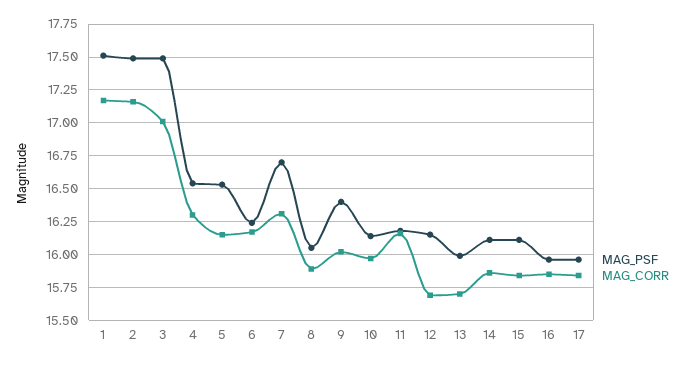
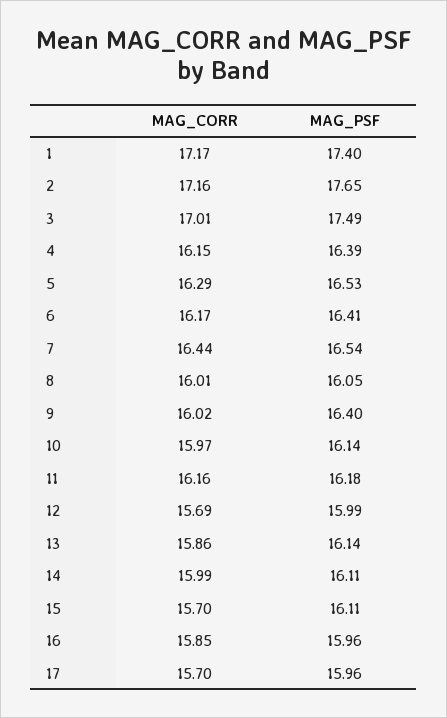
MAG_PSF, 1: 17.5 -> 17.4
MAG_PSF, 2: 17.5 -> 17.65
MAG_PSF, 4: 16.55 -> 16.39
MAG_CORR, 4: 16.3 -> 16.15
MAG_CORR, 5: 16.15 -> 16.29
MAG_PSF, 6: 16.25 -> 16.41
MAG_PSF, 7: 16.7 -> 16.54
MAG_CORR, 7: 16.3 -> 16.44
MAG_CORR, 8: 15.9 -> 16.01
MAG_PSF, 12: 16.15 -> 15.99
MAG_PSF, 13: 16 -> 16.14
MAG_CORR, 13: 15.7 -> 15.86
MAG_CORR, 14: 15.85 -> 15.99
MAG_CORR, 15: 15.85 -> 15.7
MAG_CORR, 17: 15.85 -> 15.7

